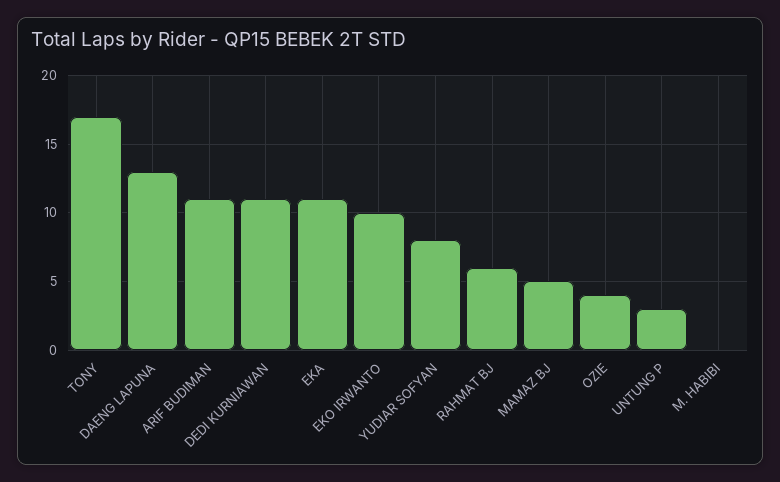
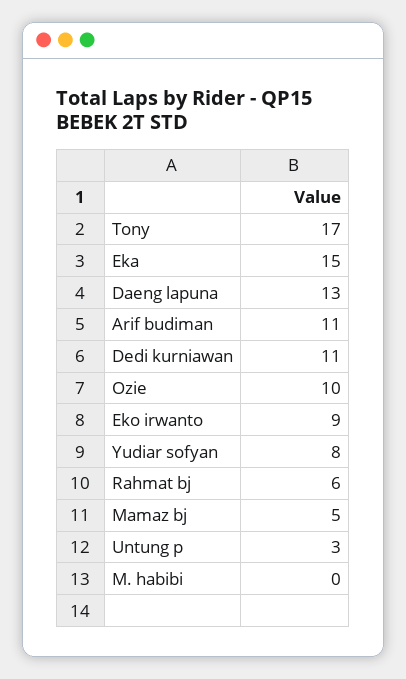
EKA: 11 -> 15
EKO IRWANTO: 10 -> 9
OZIE: 4 -> 10

